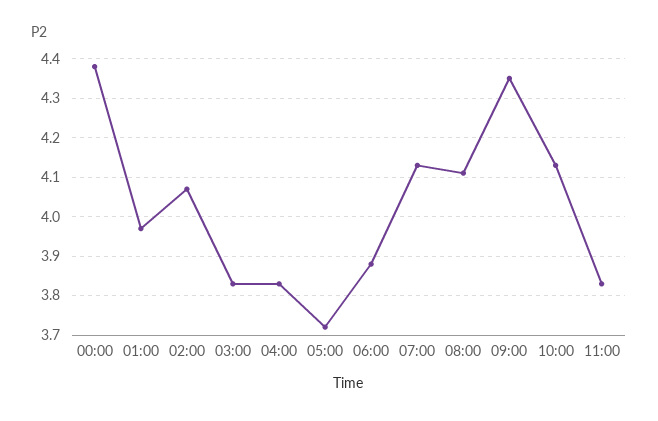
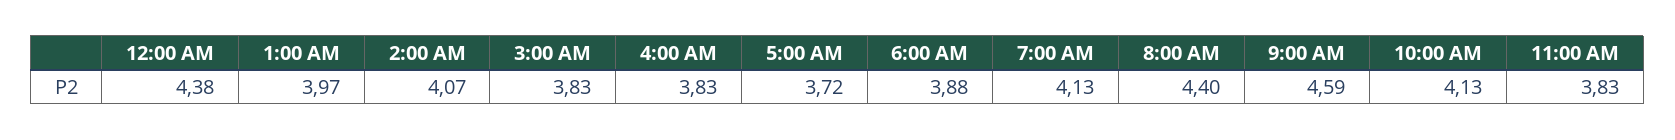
08:00: 4.1 -> 4.4
09:00: 4.35 -> 4.59

